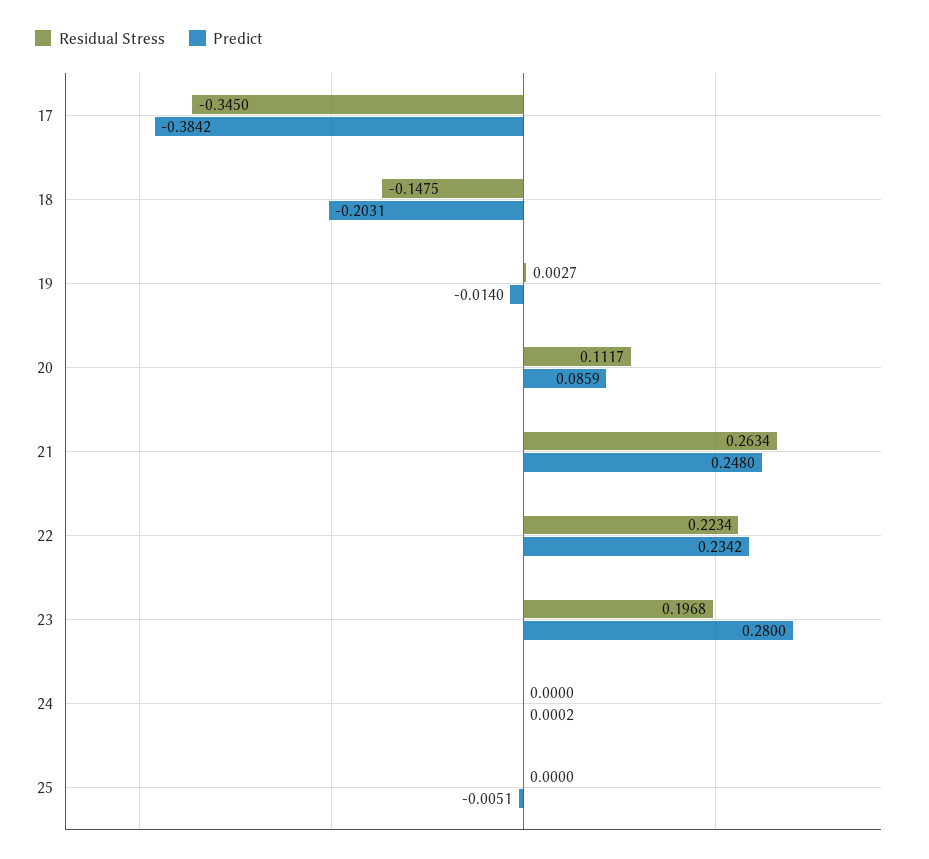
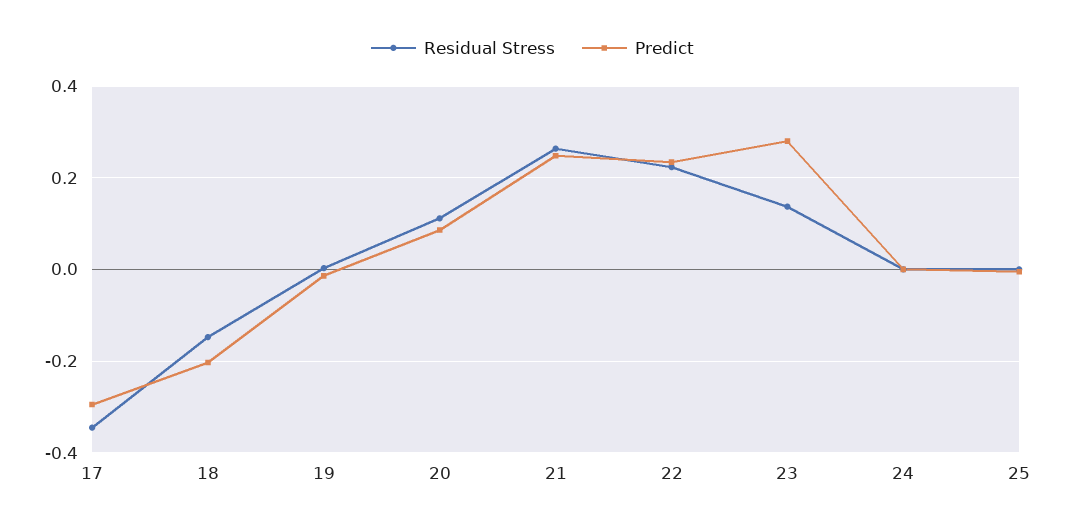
Predict, 17: -0.3842 -> -0.3
Residual Stress, 23: 0.1968 -> 0.14

